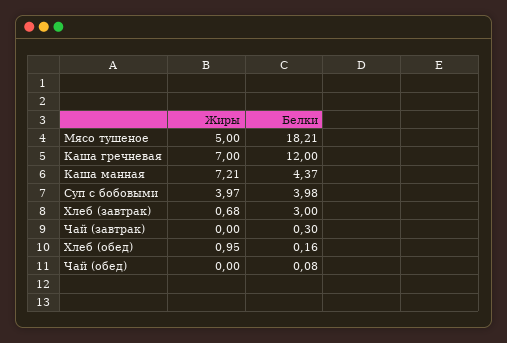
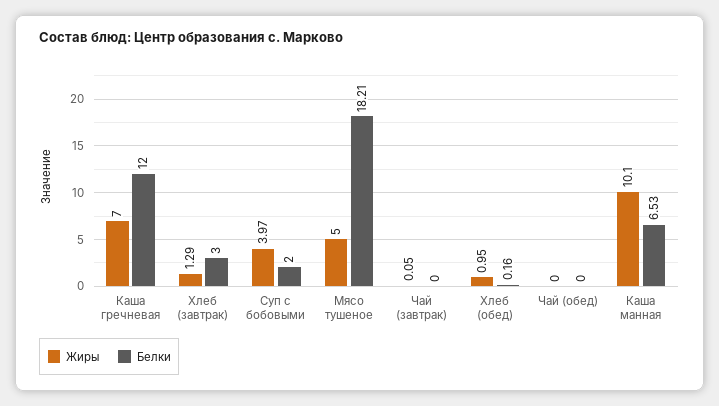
Жиры, Каша манная: 7.21 -> 10.1
Белки, Каша манная: 4.37 -> 6.53
Белки, Суп с бобовыми: 3.98 -> 2
Жиры, Хлеб (завтрак): 0.68 -> 1.29
Жиры, Чай (завтрак): 0 -> 0.05
Белки, Чай (завтрак): 0.3 -> 0
Белки, Чай (обед): 0.08 -> 0

